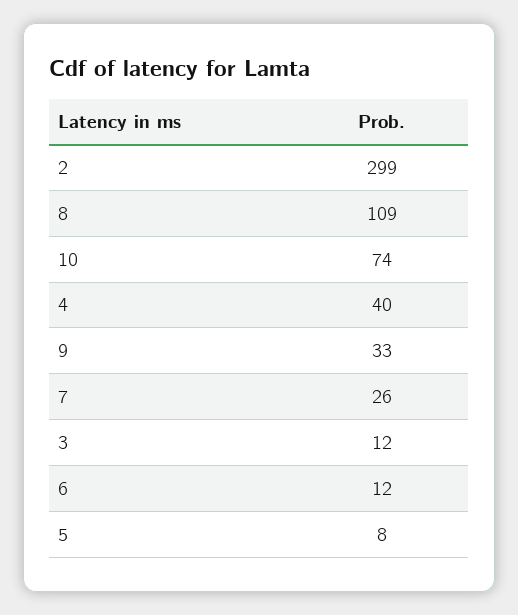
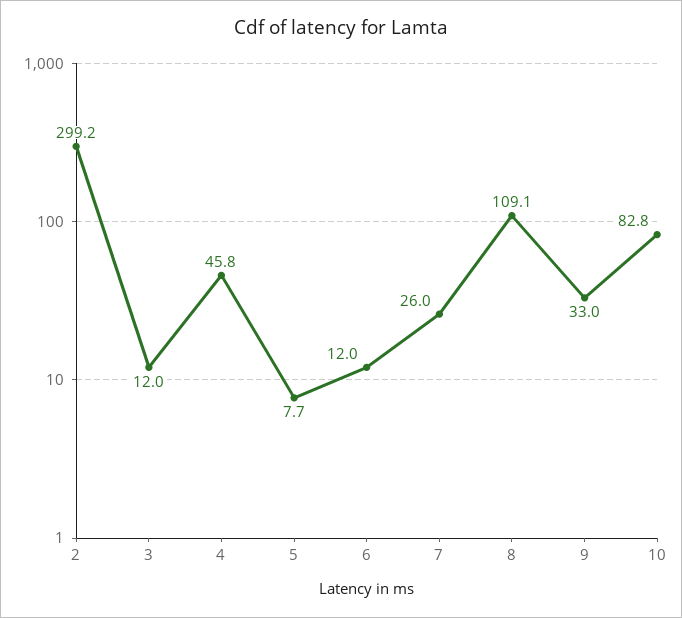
10: 74 -> 82.8
4: 40 -> 45.8

